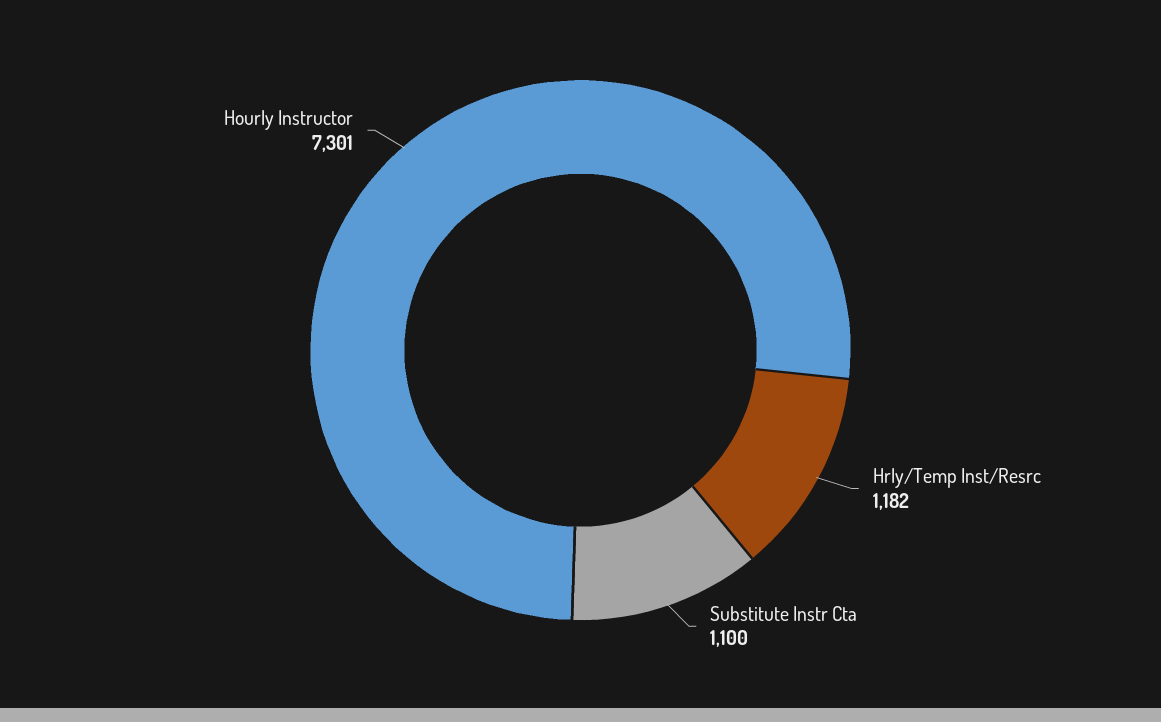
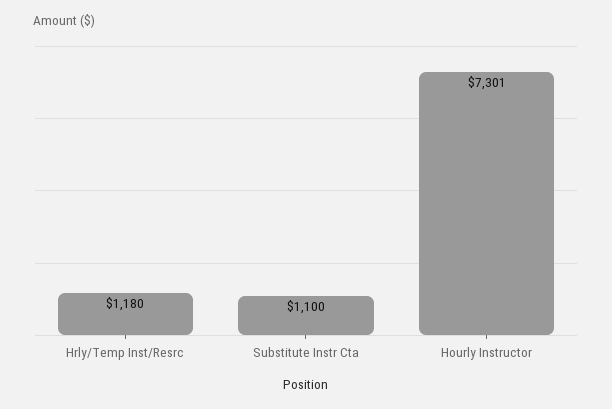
Hrly/Temp Inst/Resrc: 1182 -> 1180

